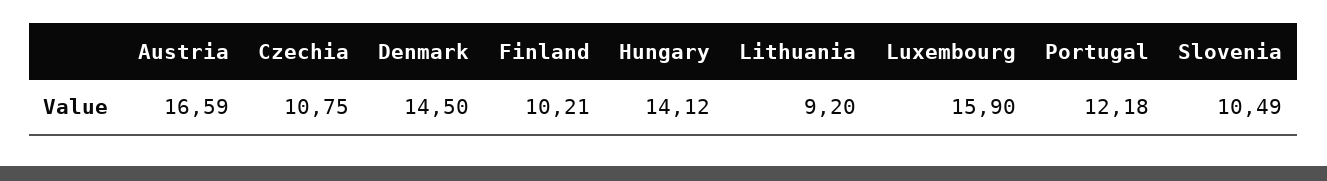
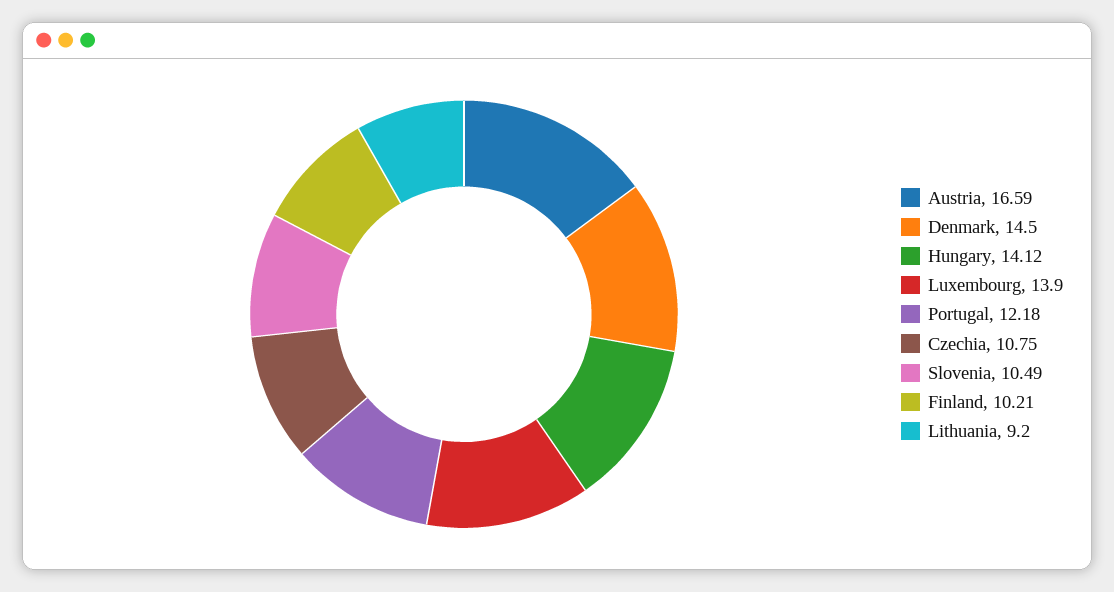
Luxembourg: 15.9 -> 13.9

